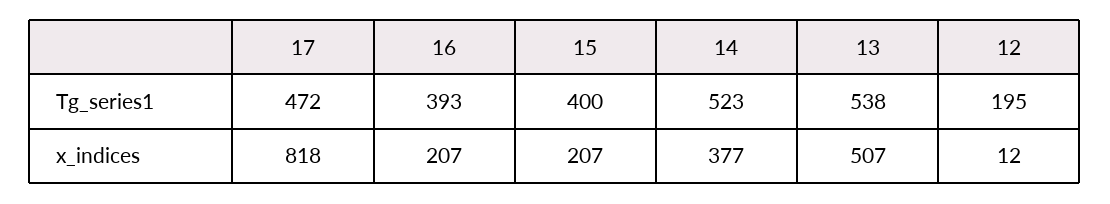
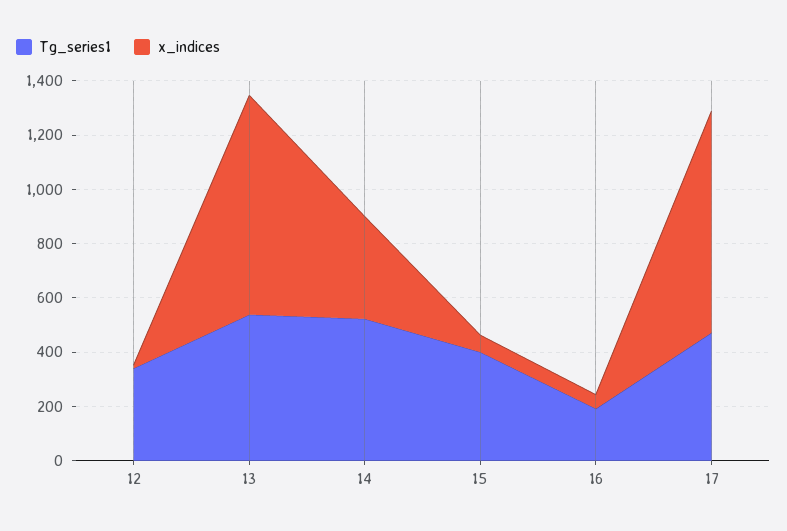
Tg_series1, 16: 393 -> 200
Tg_series1, 12: 195 -> 350
x_indices, 16: 207 -> 50
x_indices, 15: 207 -> 50
x_indices, 13: 507 -> 800

